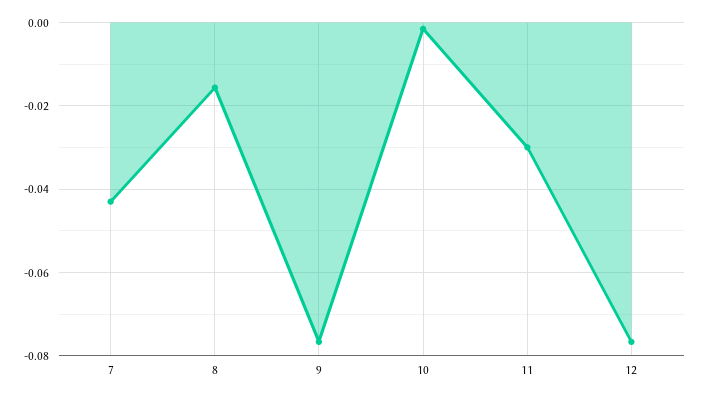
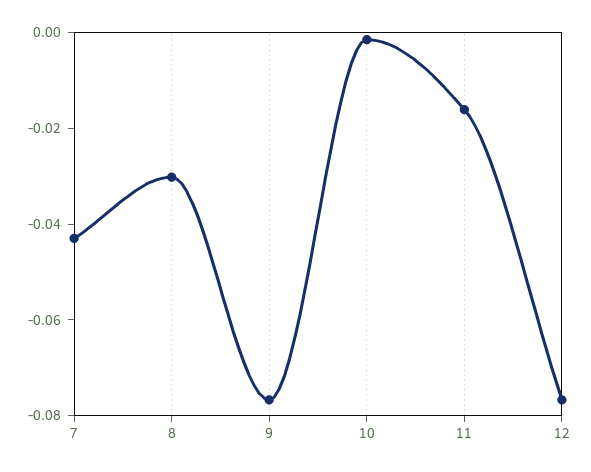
8: -0.016 -> -0.03
11: -0.03 -> -0.015

